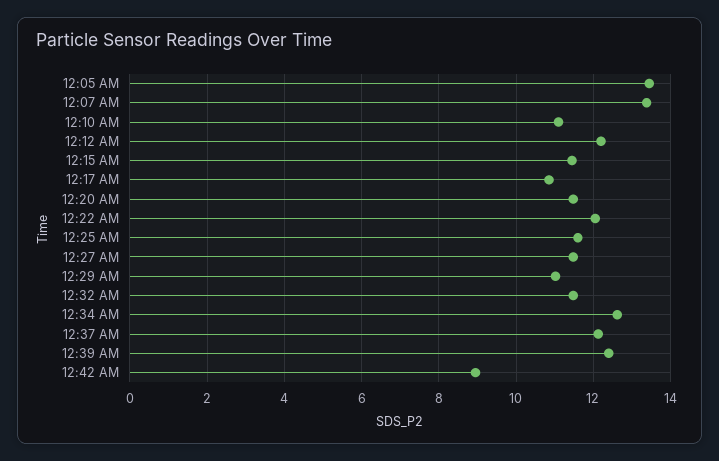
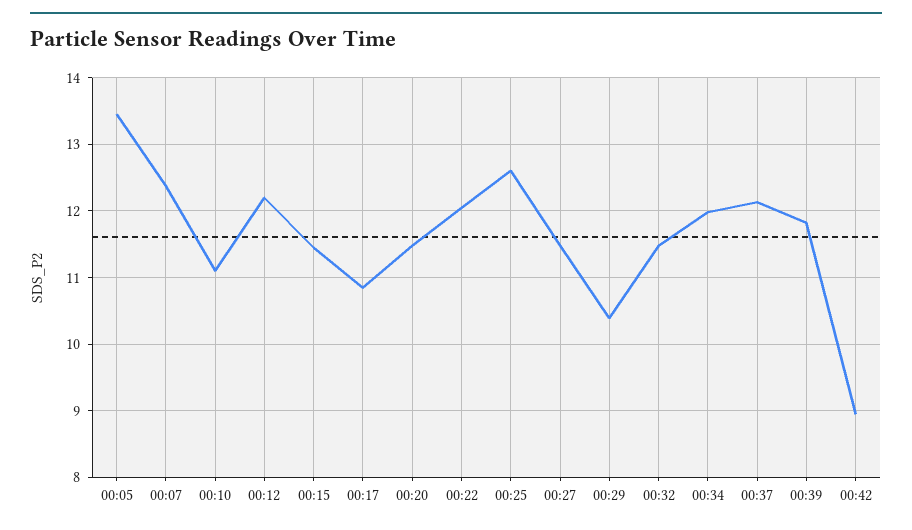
12:07 AM: 13.4 -> 12.4
12:25 AM: 11.6 -> 12.6
12:29 AM: 11 -> 10.4
12:34 AM: 12.6 -> 12
12:39 AM: 12.4 -> 11.8

